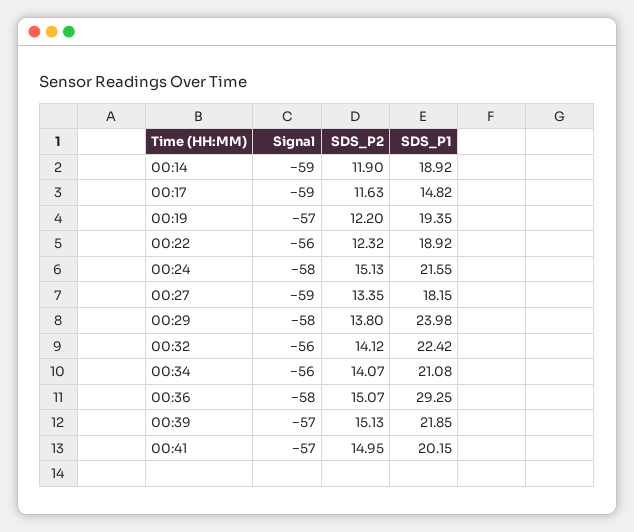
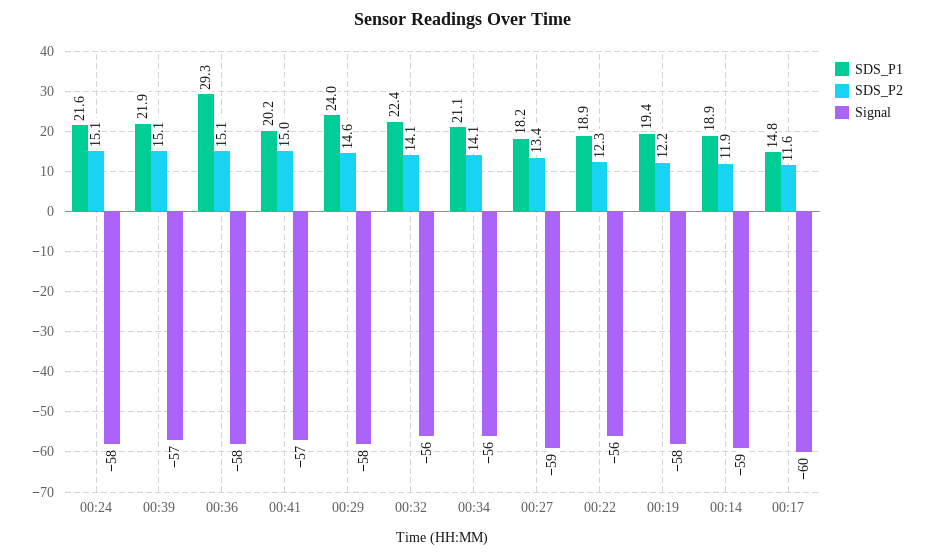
Signal, 00:17: -59 -> -60
Signal, 00:19: -57 -> -58
SDS_P2, 00:29: 13.8 -> 14.6

